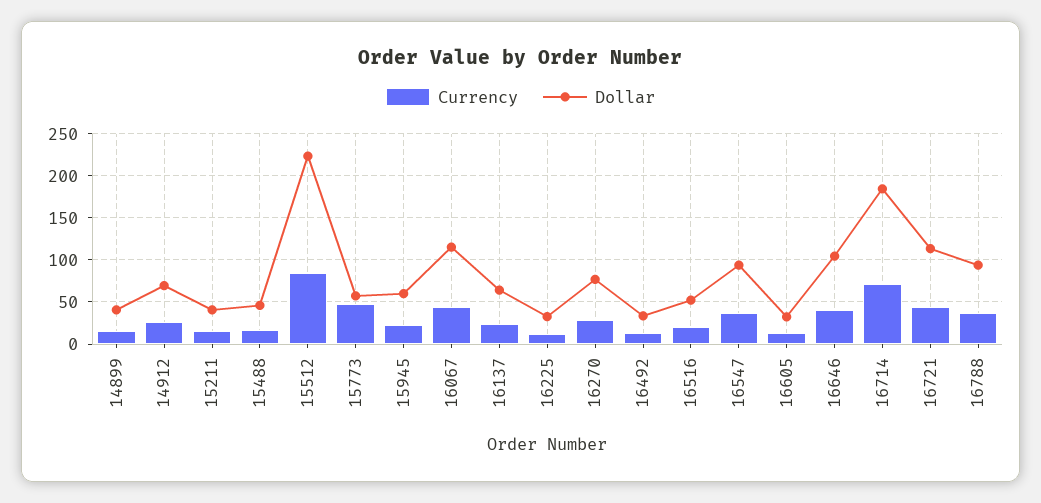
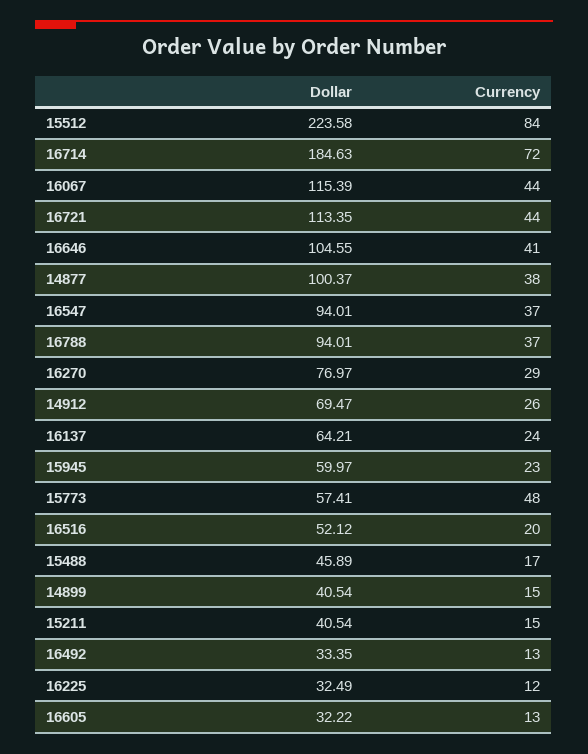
Dollar, 14877: none -> 100.37
Currency, 14877: none -> 38

